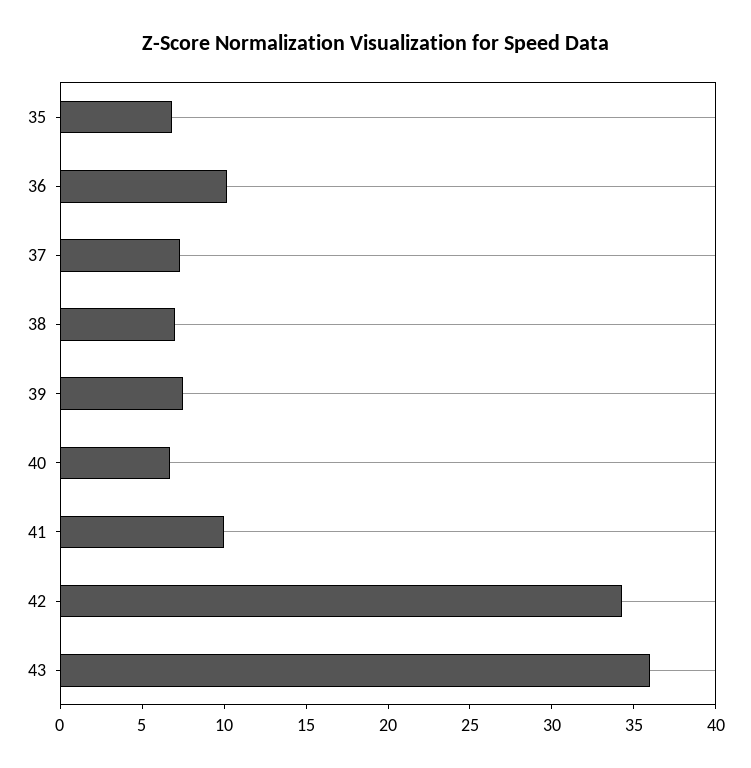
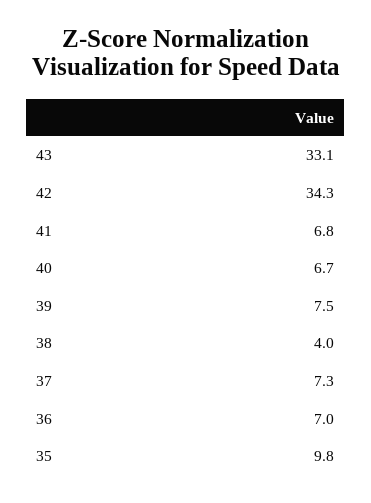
35: 7 -> 9.8
36: 10 -> 7
38: 7 -> 4
41: 10 -> 6.8
43: 36 -> 33.1

